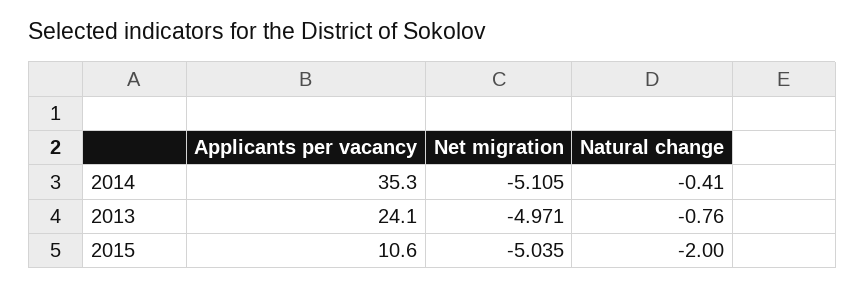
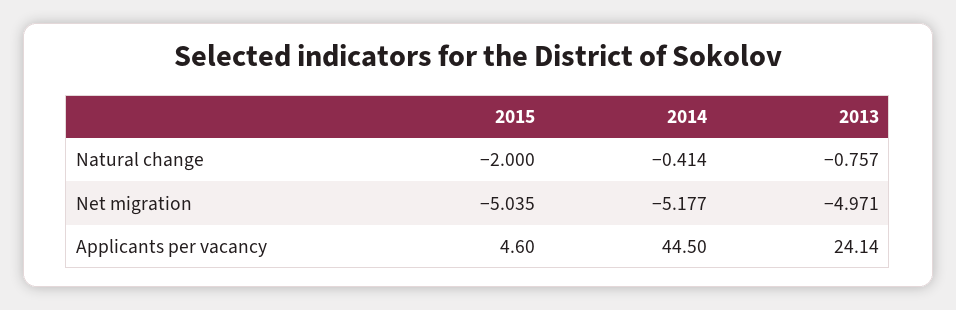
Applicants per vacancy, 2014: 35.3 -> 44.5
Net migration, 2014: -5.105 -> -5.177
Applicants per vacancy, 2015: 10.6 -> 4.6

